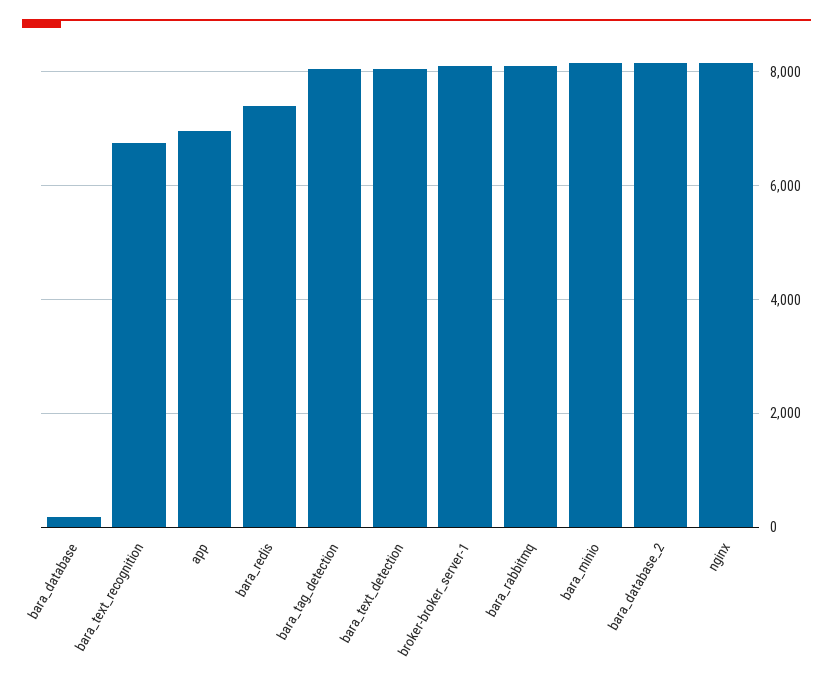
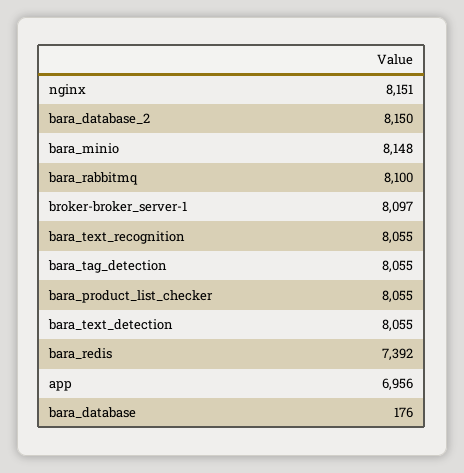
bara_text_recognition: 6800 -> 8055
bara_product_list_checker: none -> 8055

